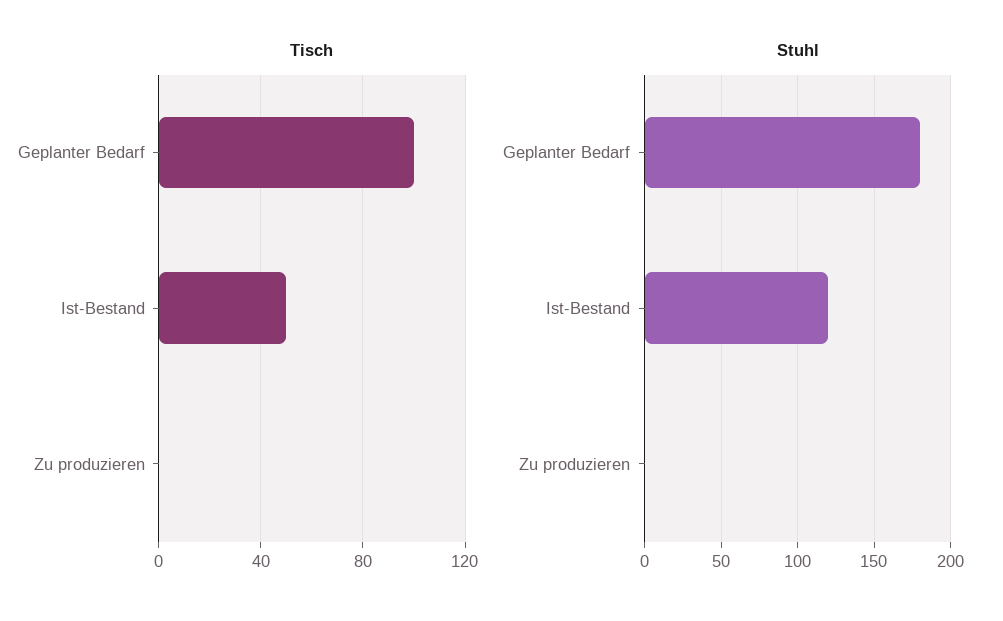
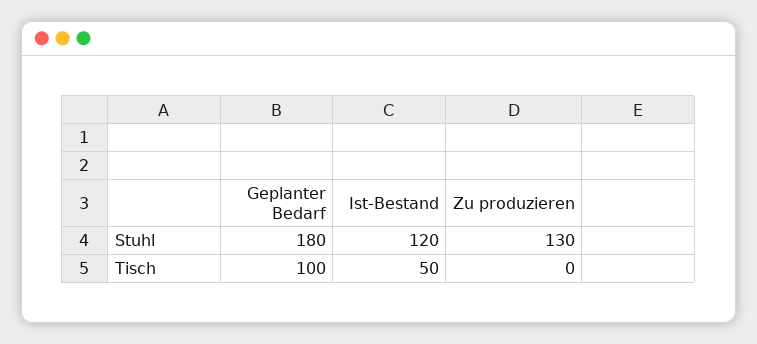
Stuhl, Zu produzieren: 0 -> 130

